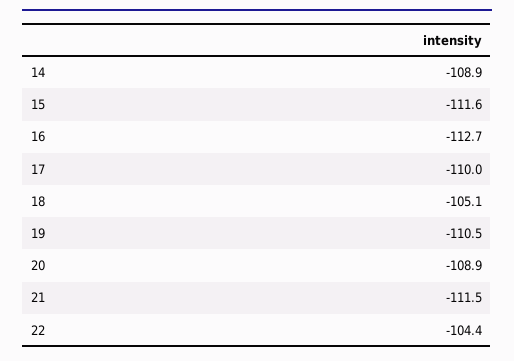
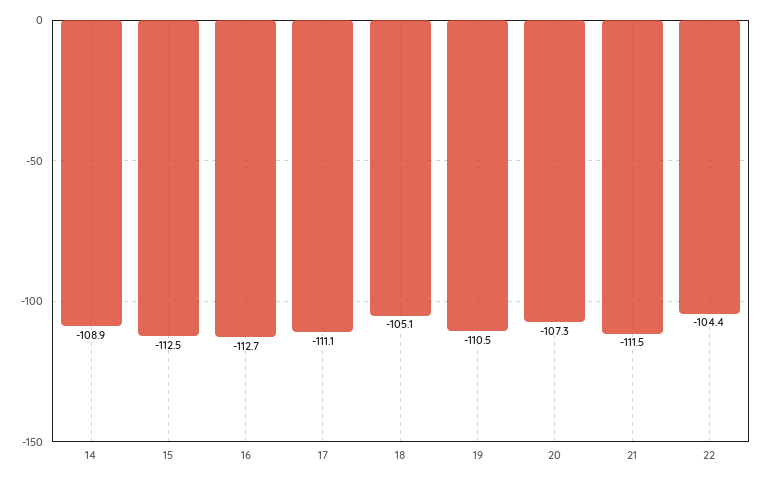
15: -111.6 -> -112.5
17: -110 -> -111.1
20: -108.9 -> -107.3

